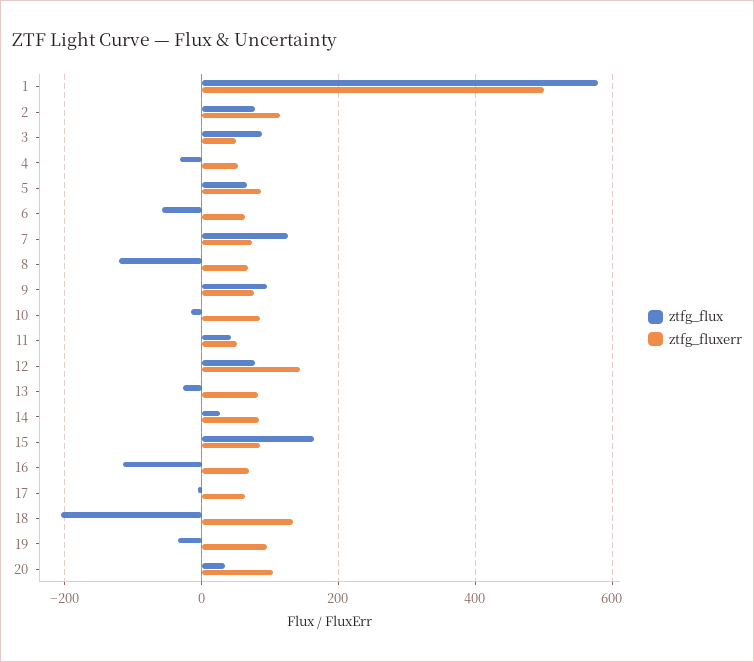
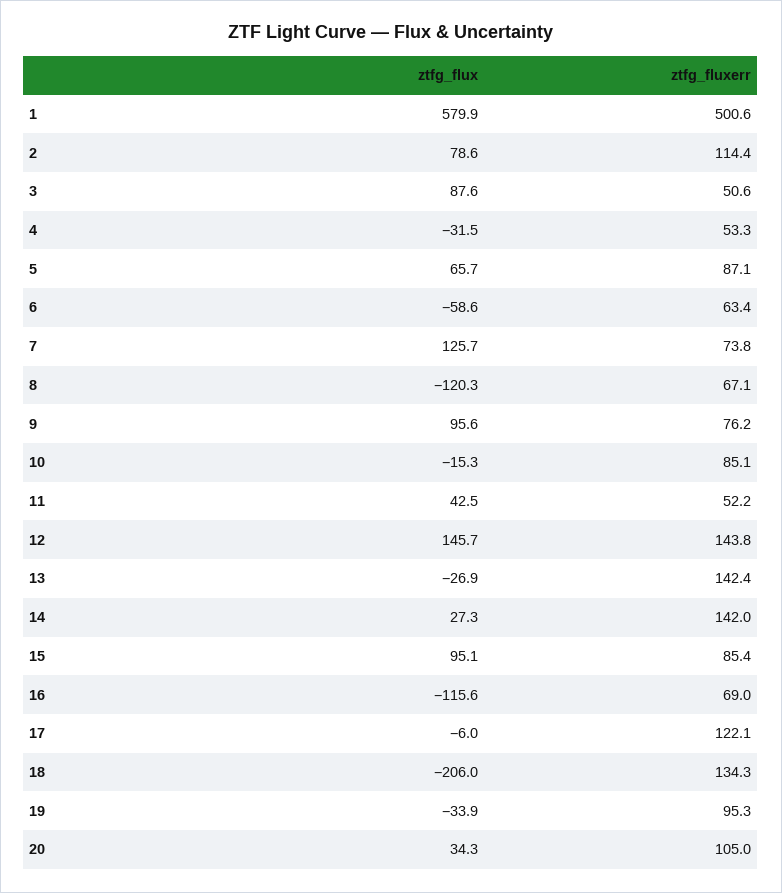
ztfg_flux, 12: 80 -> 145.7
ztfg_fluxerr, 13: 80 -> 142.4
ztfg_fluxerr, 14: 80 -> 142
ztfg_flux, 15: 160 -> 95.1
ztfg_fluxerr, 17: 60 -> 122.1

